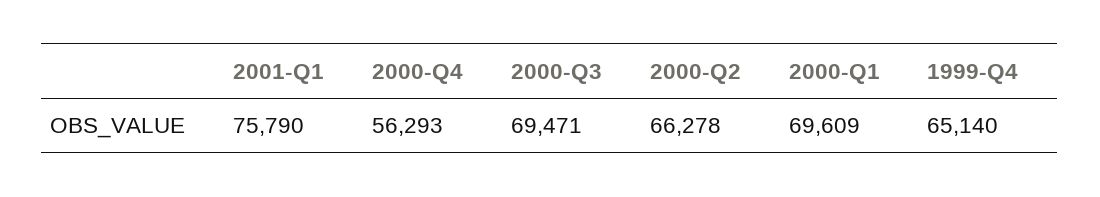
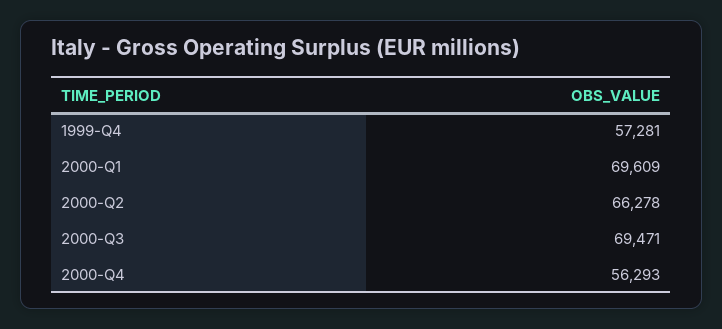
2001-Q1: 75790 -> none
1999-Q4: 65140 -> 57281

